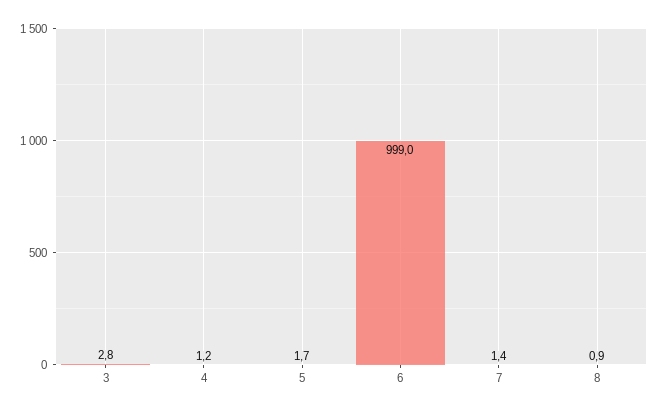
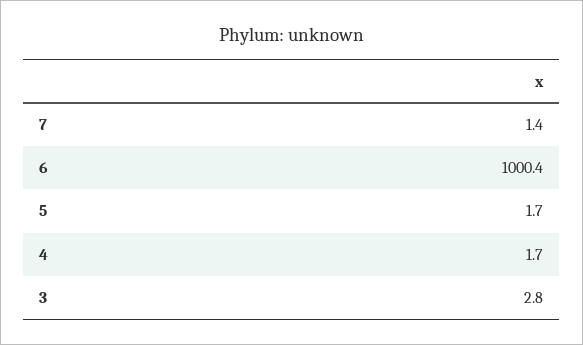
4: 1.2 -> 1.7
6: 999 -> 1000.4
8: 0.9 -> none

